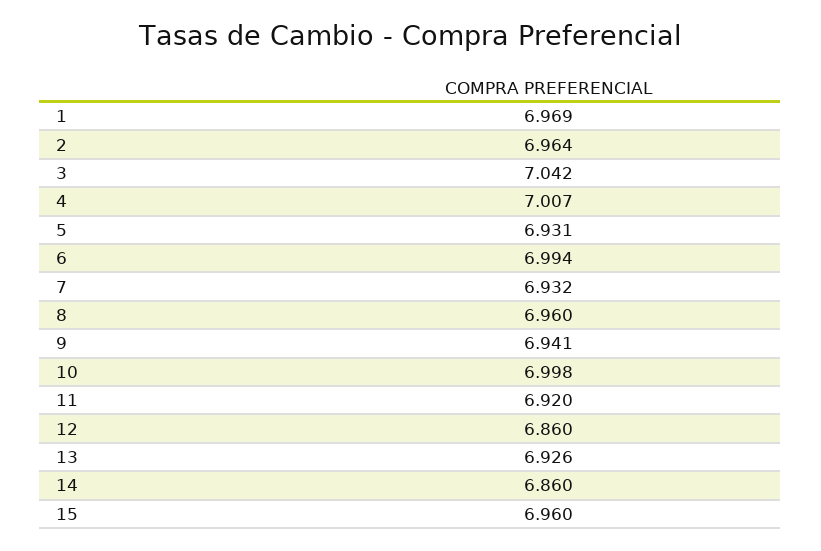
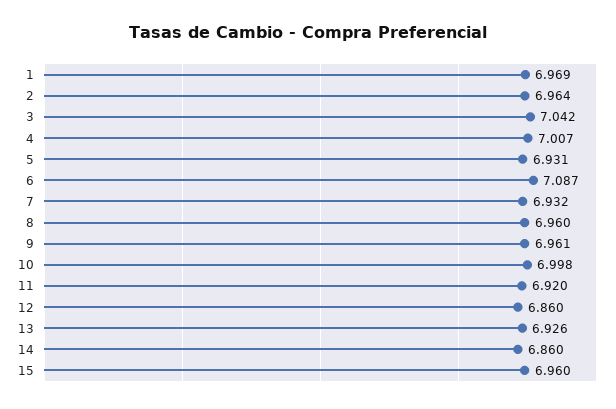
6: 6.994 -> 7.087
9: 6.941 -> 6.961

